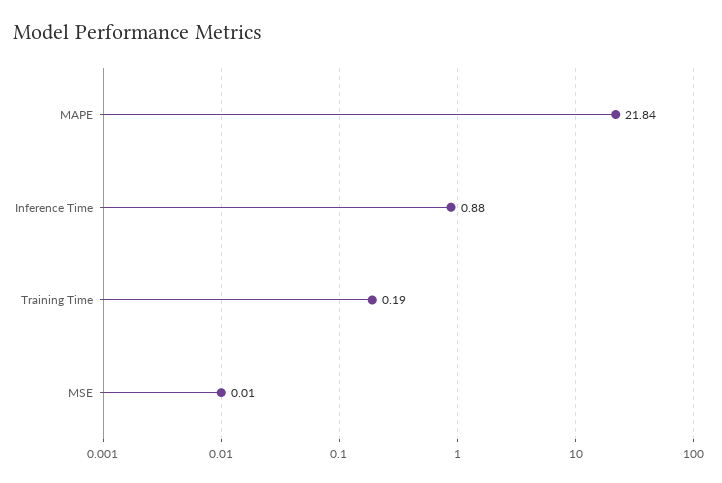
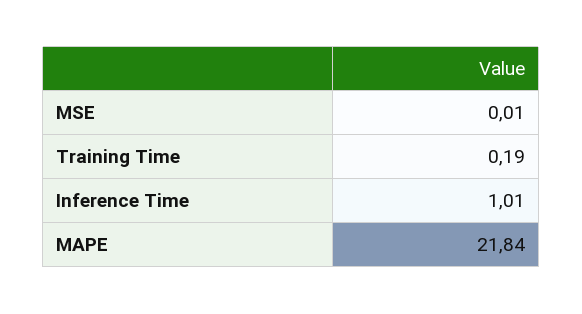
Inference Time: 0.88 -> 1.01

